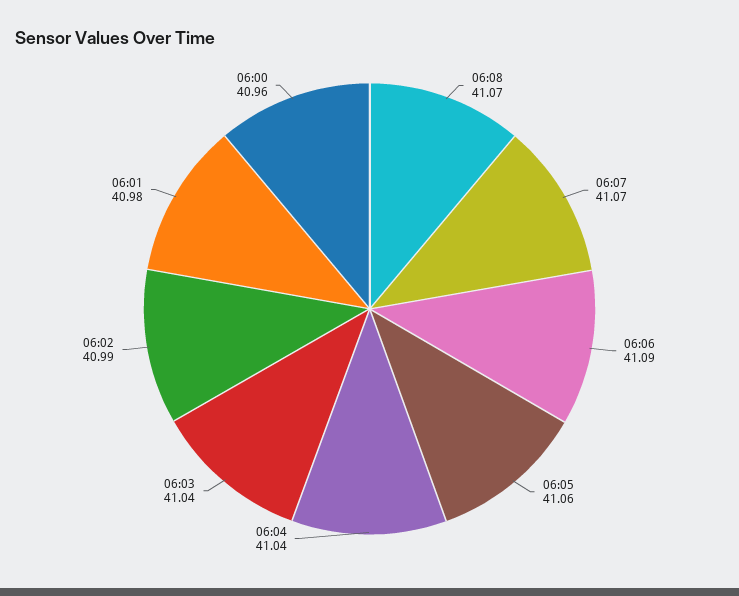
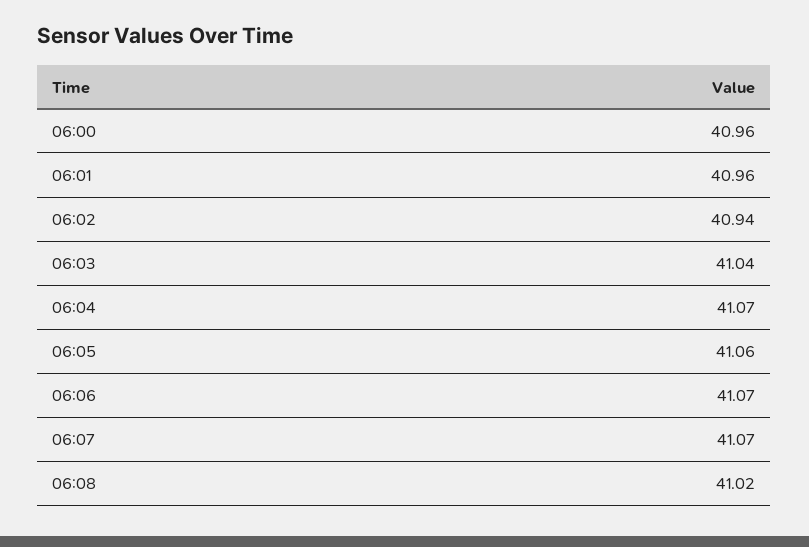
06:08: 41.07 -> 41.02
06:06: 41.09 -> 41.07
06:04: 41.04 -> 41.07
06:02: 40.99 -> 40.94
06:01: 40.98 -> 40.96

